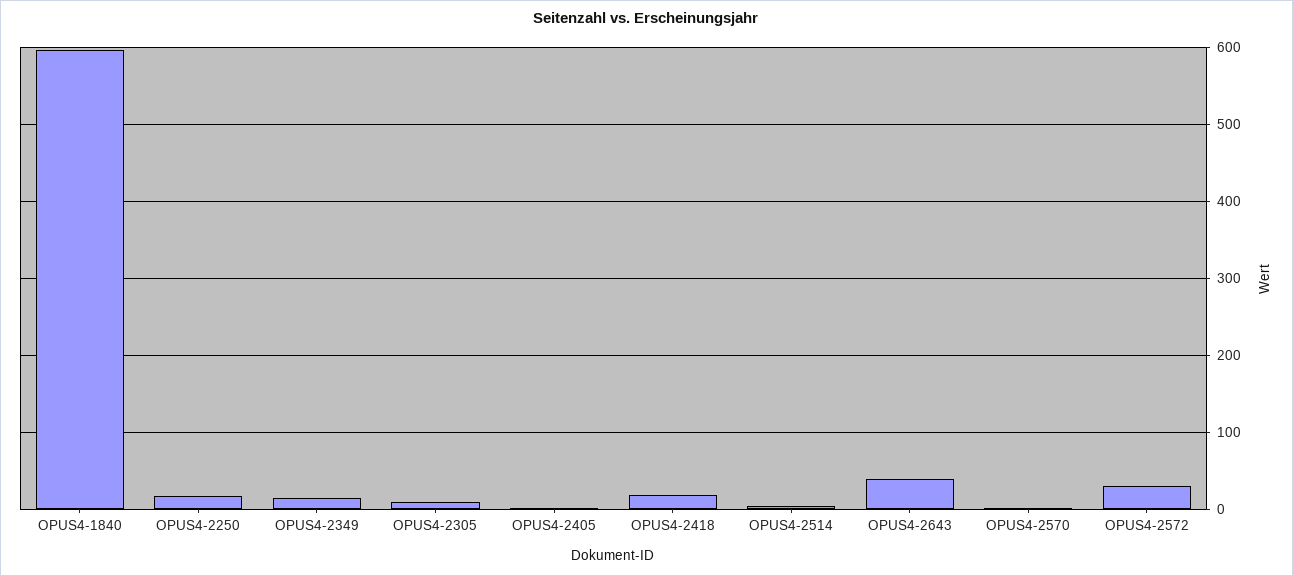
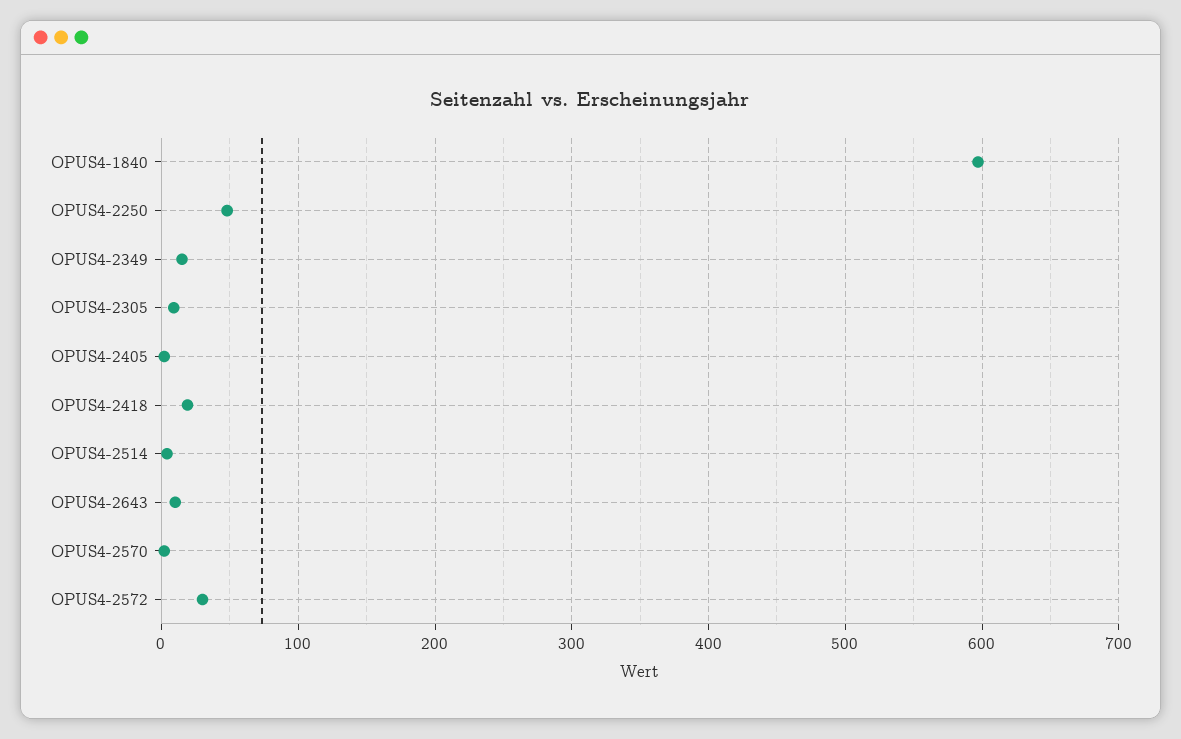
OPUS4-2250: 20 -> 50
OPUS4-2643: 40 -> 10

